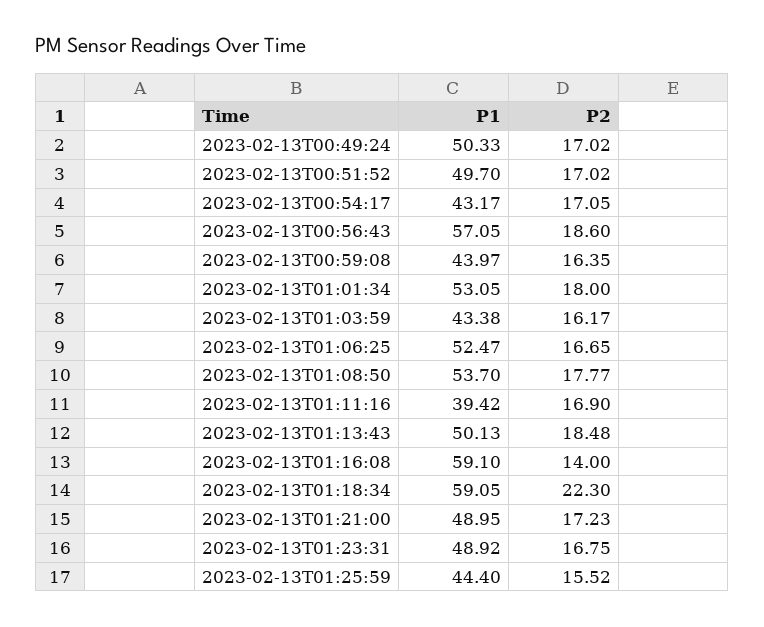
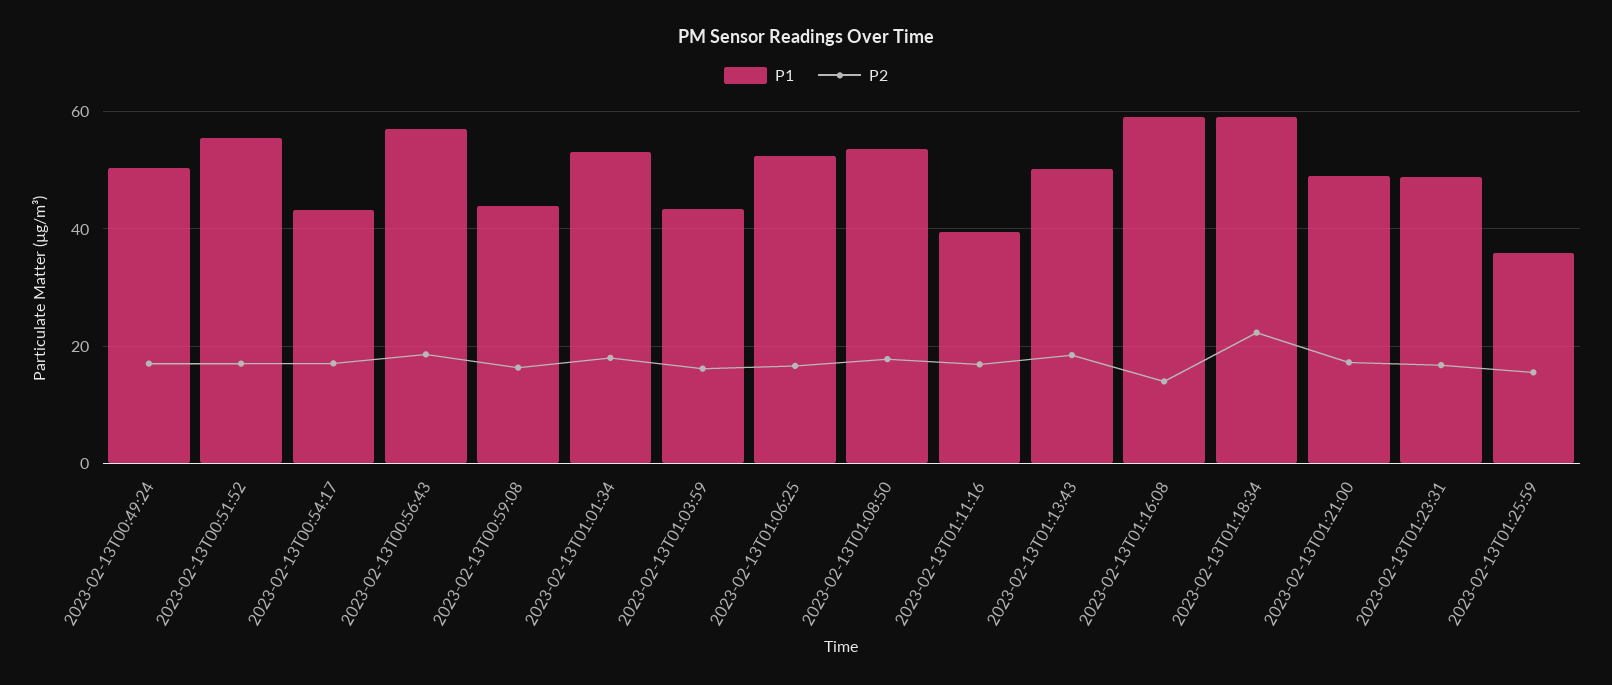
P1, 2023-02-13T00:51:52: 49.7 -> 56
P1, 2023-02-13T01:25:59: 44.4 -> 36

